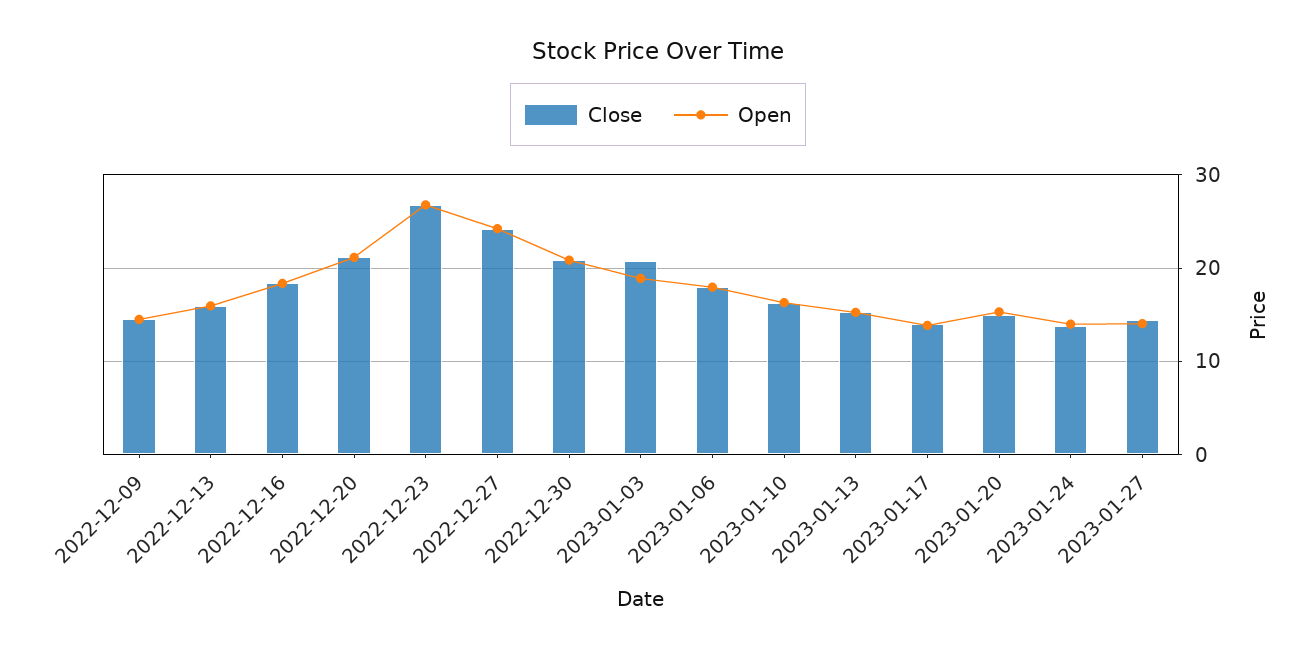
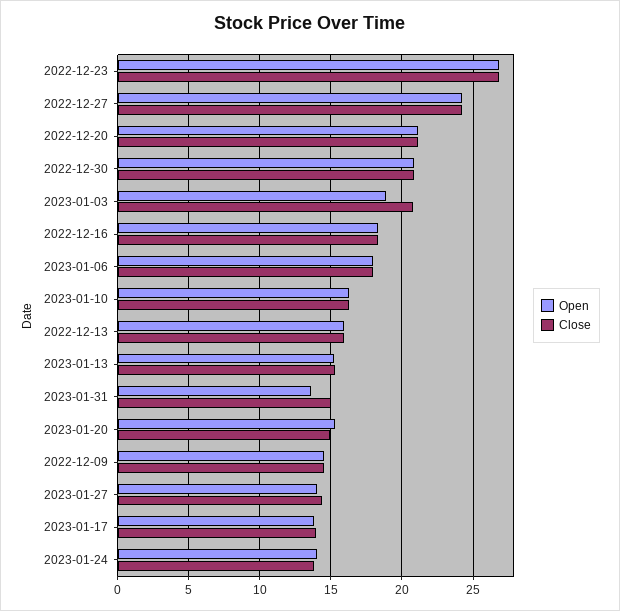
Open, 2023-01-31: none -> 13.5
Close, 2023-01-31: none -> 15

